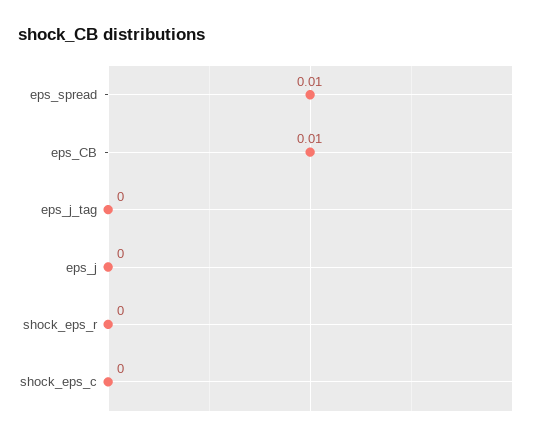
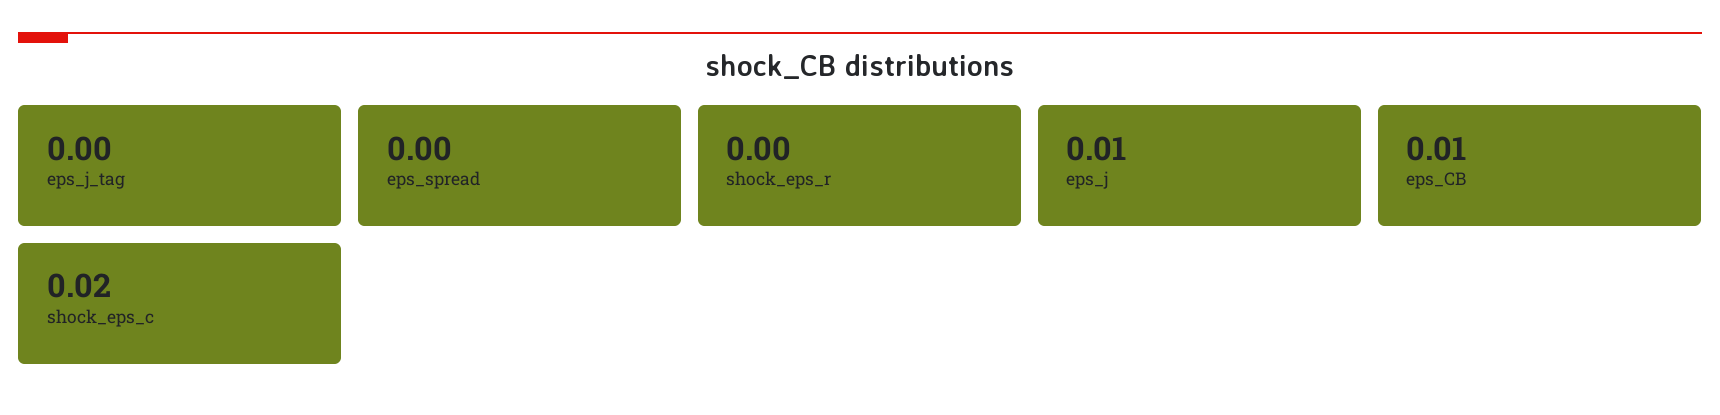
eps_spread: 0.01 -> 0
eps_j: 0 -> 0.01
shock_eps_c: 0 -> 0.02

